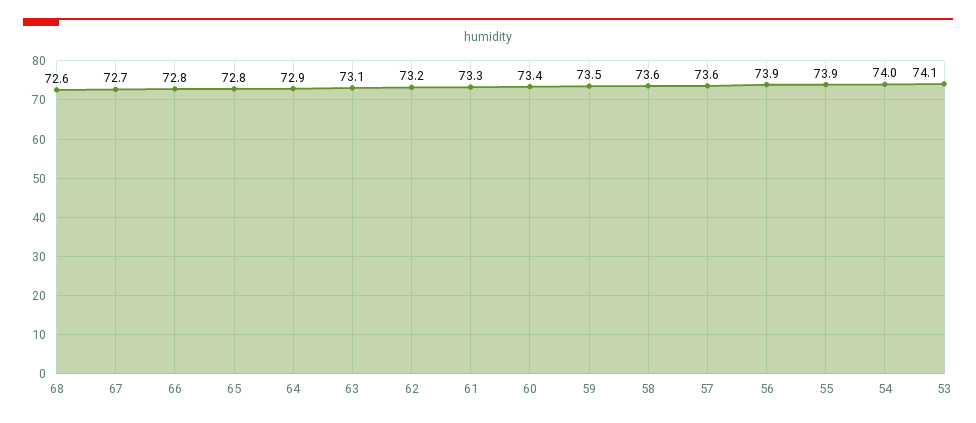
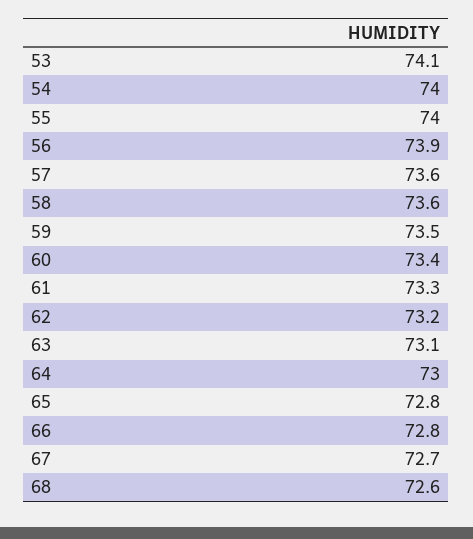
64: 72.9 -> 73
55: 73.9 -> 74

